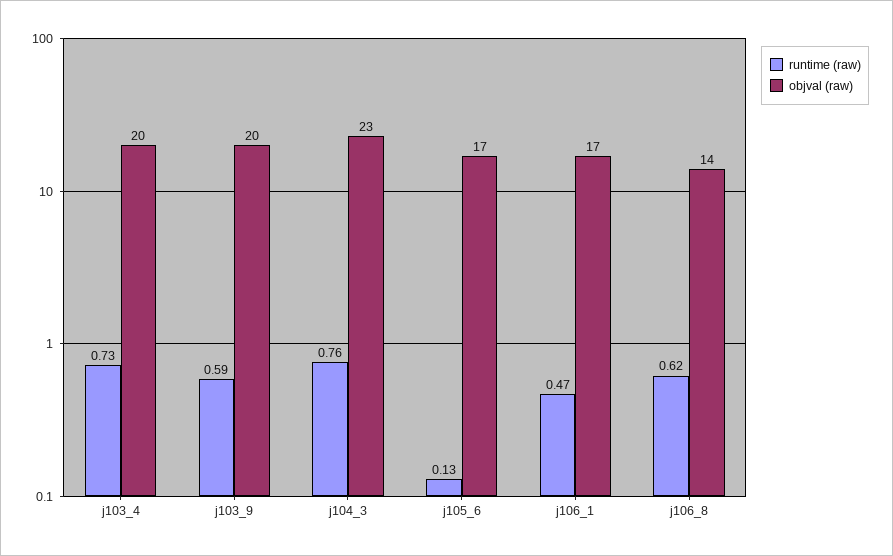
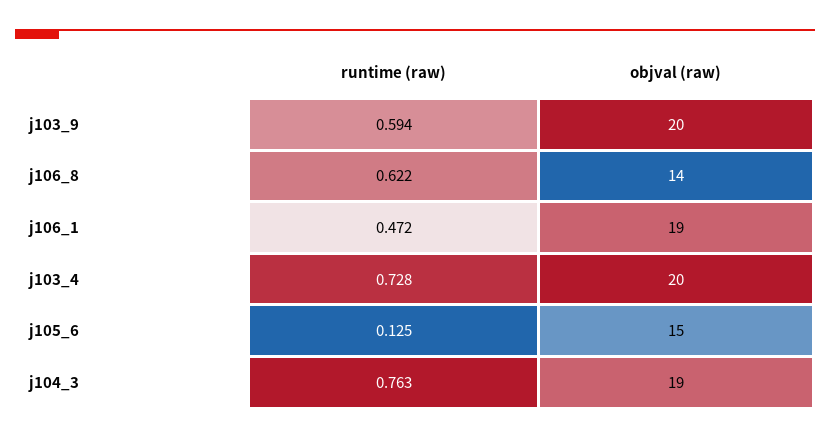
objval (raw), j104_3: 23 -> 19
objval (raw), j105_6: 17 -> 15
objval (raw), j106_1: 17 -> 19

